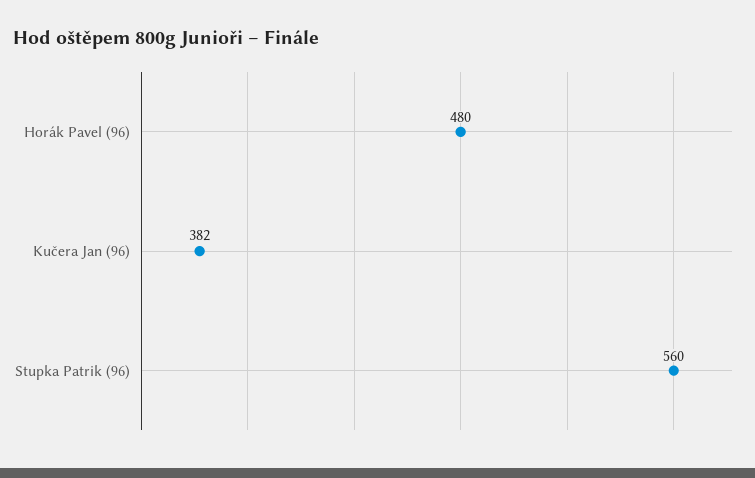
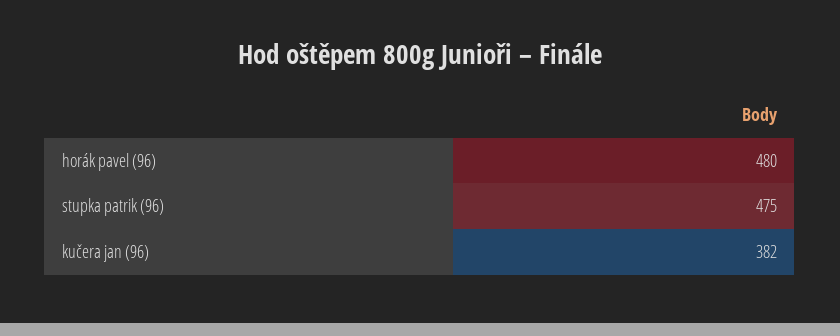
Stupka Patrik (96): 560 -> 475

